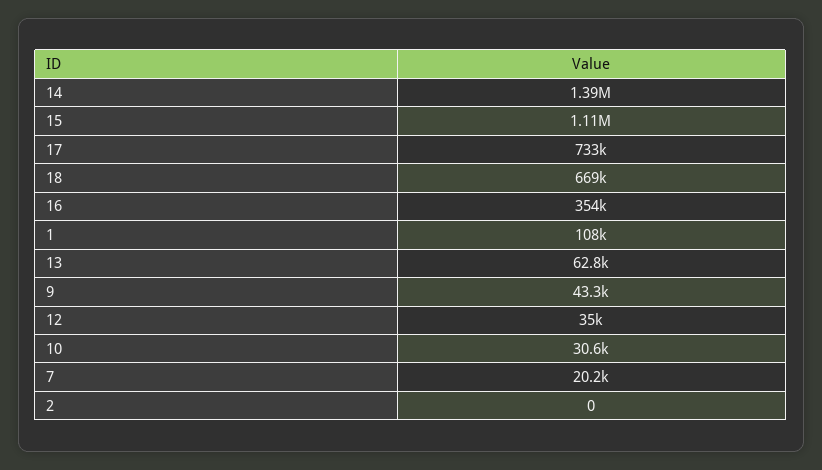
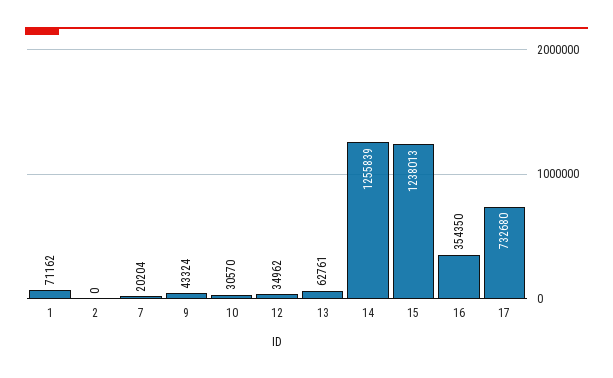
14: 1390000 -> 1255839
15: 1110000 -> 1238013
18: 669000 -> none
1: 108000 -> 71162

